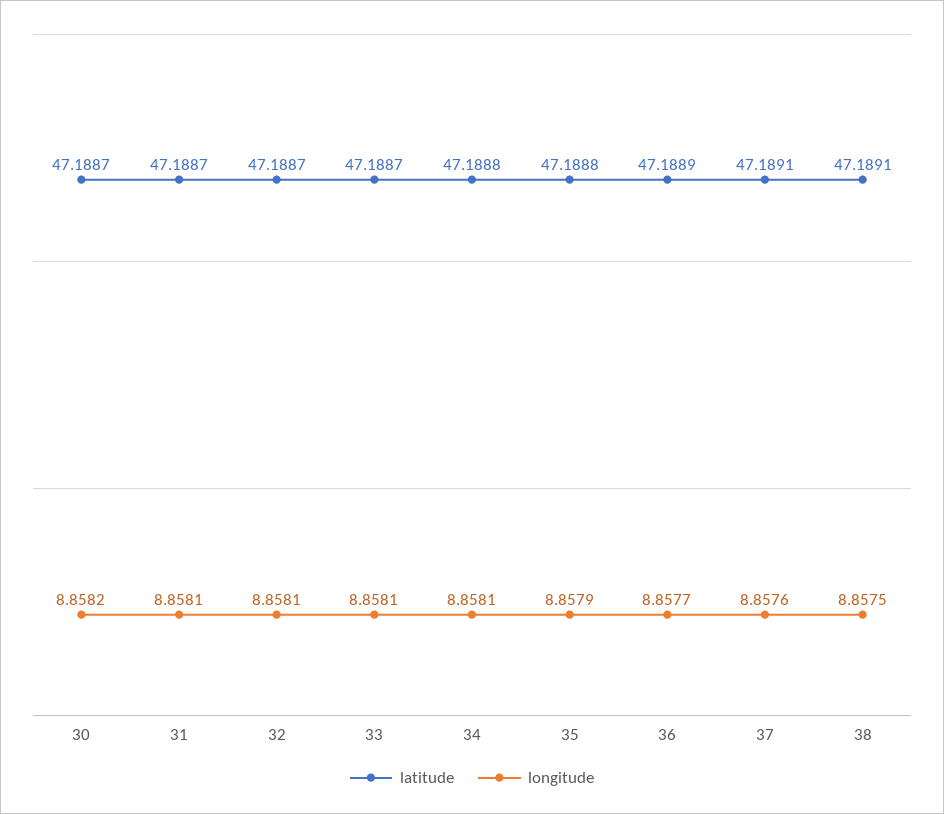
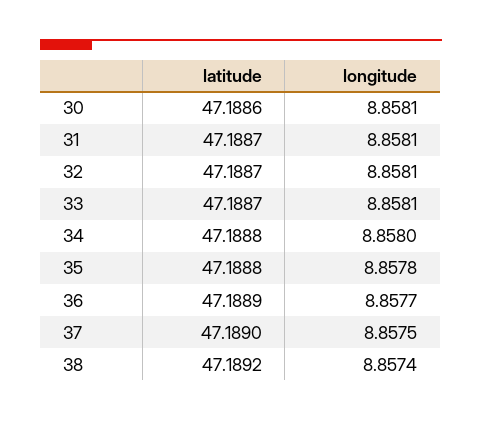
latitude, 30: 47.1887 -> 47.1886
longitude, 30: 8.8582 -> 8.8581
longitude, 34: 8.8581 -> 8.858
longitude, 35: 8.8579 -> 8.8578
latitude, 37: 47.1891 -> 47.189
longitude, 37: 8.8576 -> 8.8575
latitude, 38: 47.1891 -> 47.1892
longitude, 38: 8.8575 -> 8.8574

